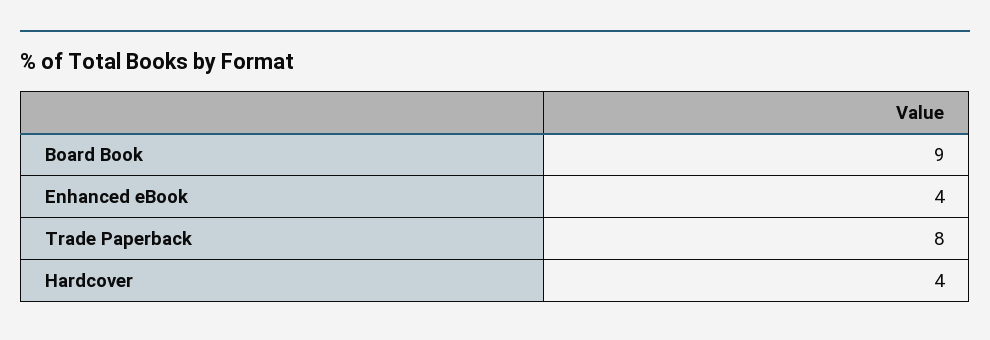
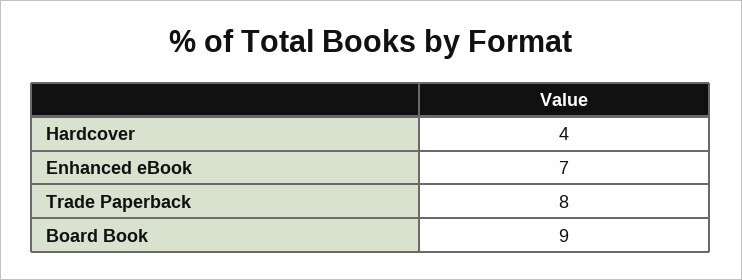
Enhanced eBook: 4 -> 7

